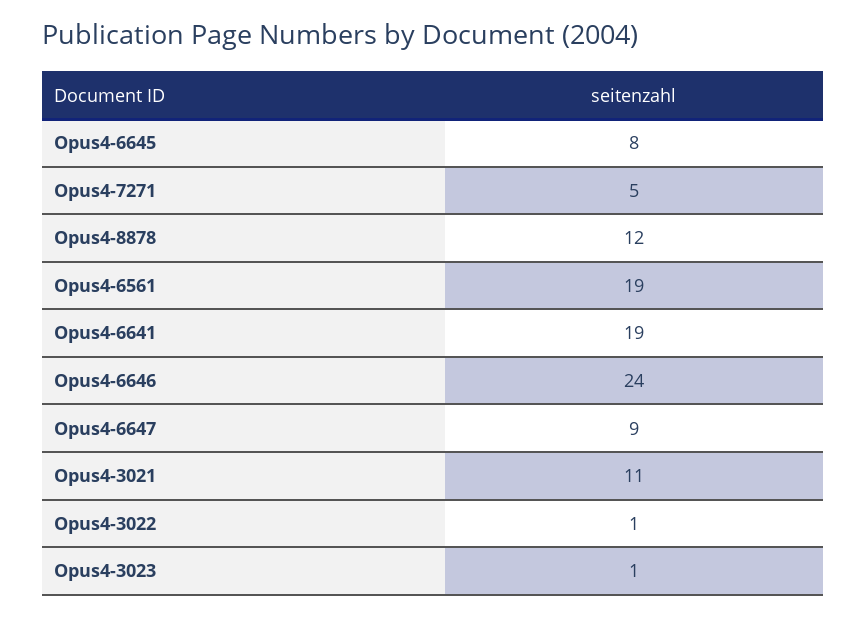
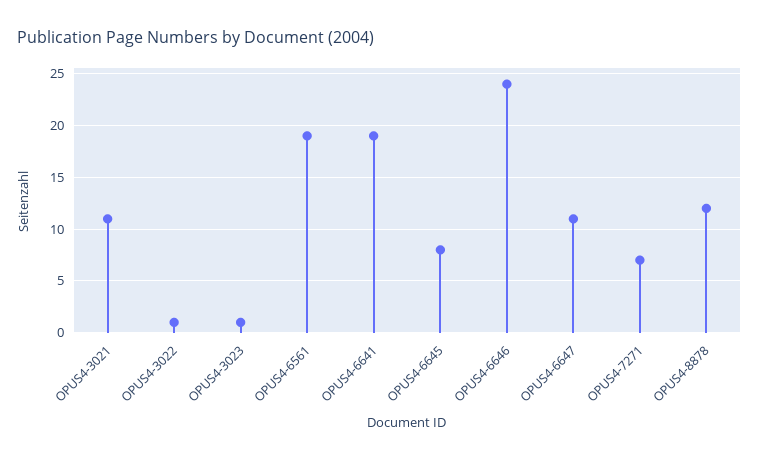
Opus4-7271: 5 -> 7
Opus4-6647: 9 -> 11

